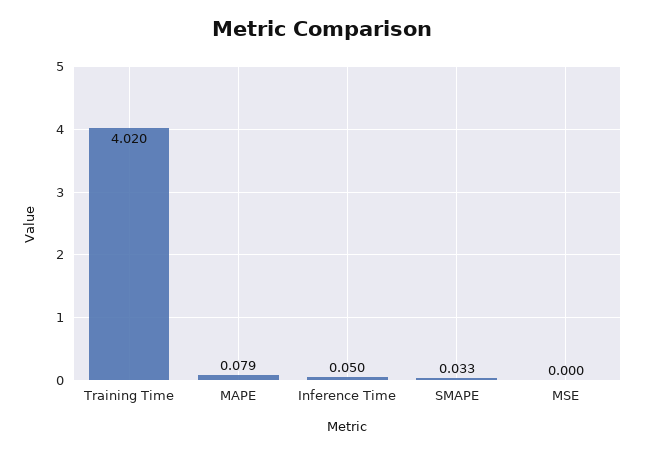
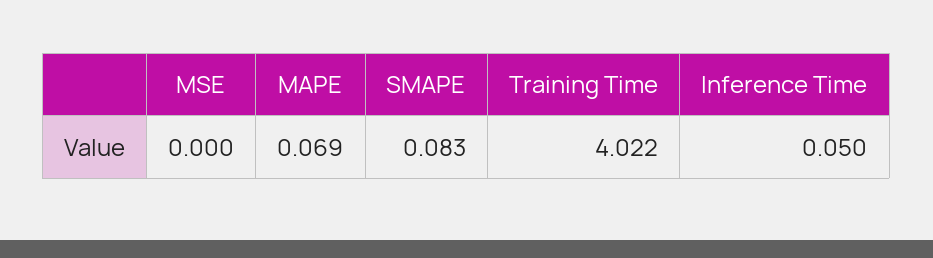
Training Time: 4.02 -> 4.022
MAPE: 0.079 -> 0.069
SMAPE: 0.033 -> 0.083

